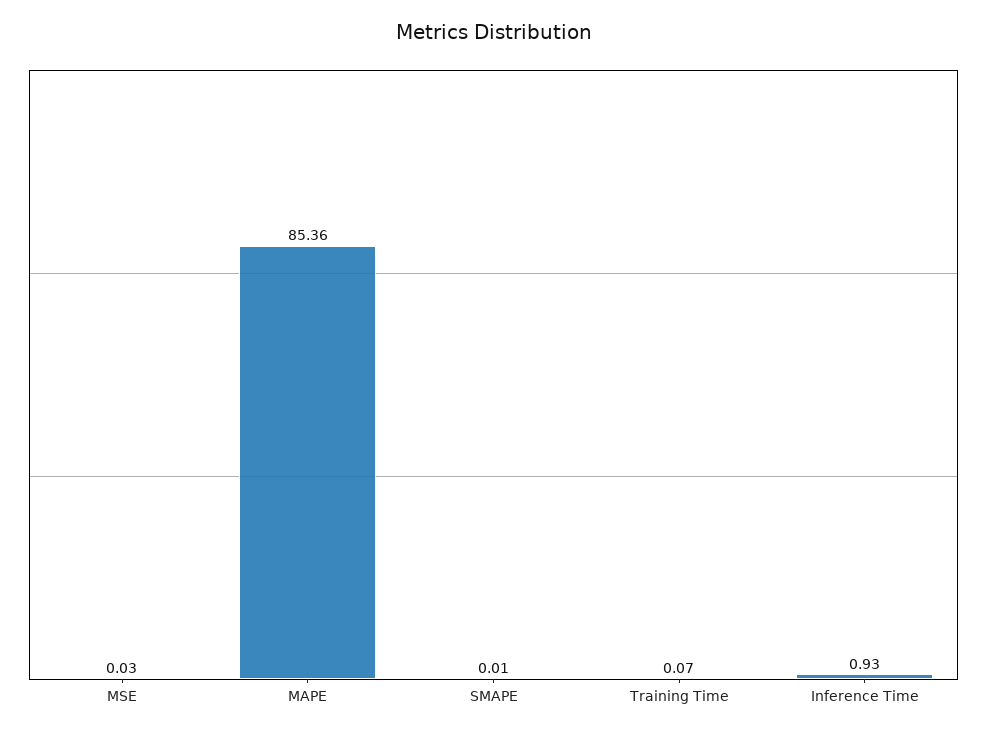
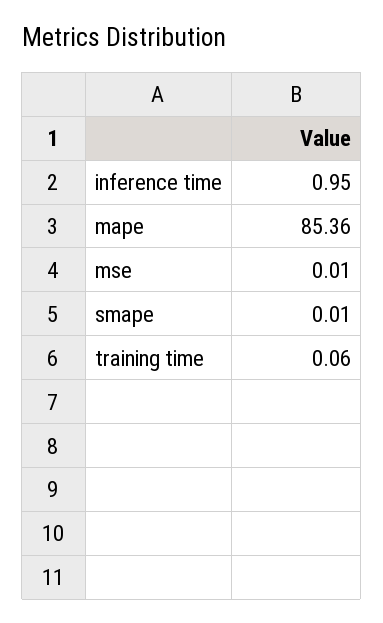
MSE: 0.03 -> 0.01
Training Time: 0.07 -> 0.06
Inference Time: 0.93 -> 0.95

